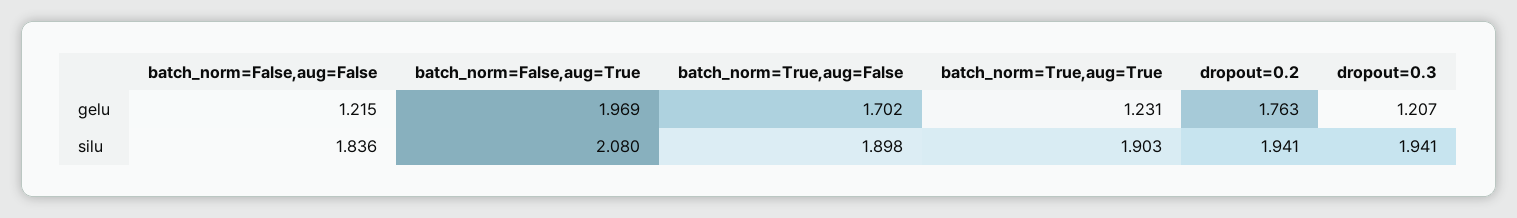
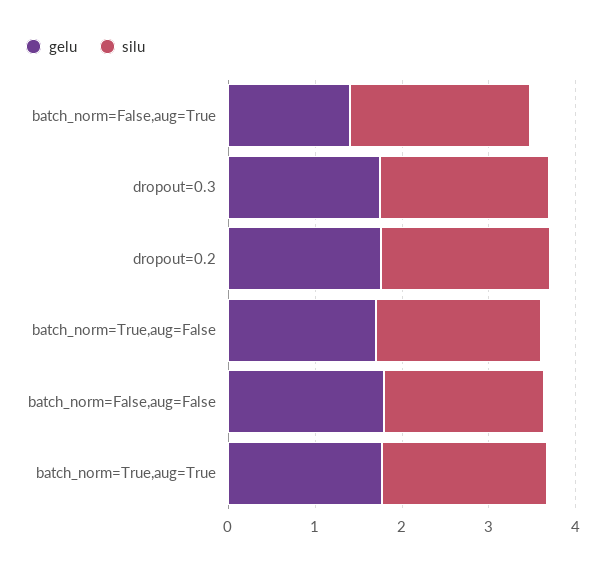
gelu, batch_norm=False,aug=False: 1.215 -> 1.8
gelu, batch_norm=False,aug=True: 1.969 -> 1.4
gelu, batch_norm=True,aug=True: 1.231 -> 1.8
gelu, dropout=0.3: 1.207 -> 1.8

